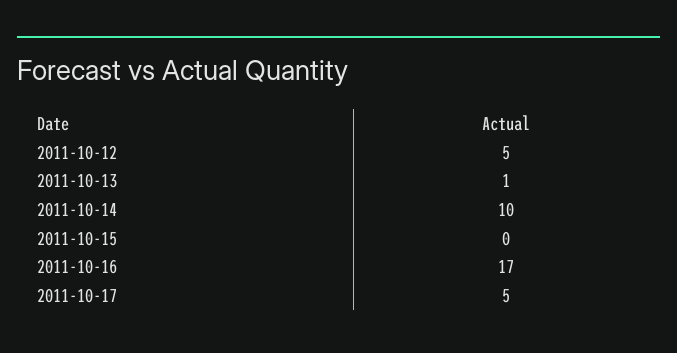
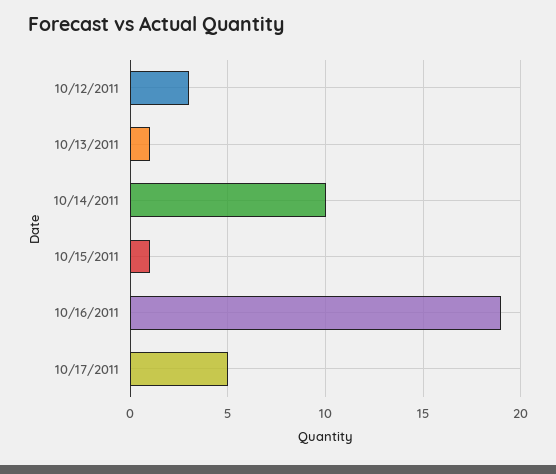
2011-10-12: 5 -> 3
2011-10-15: 0 -> 1
2011-10-16: 17 -> 19

